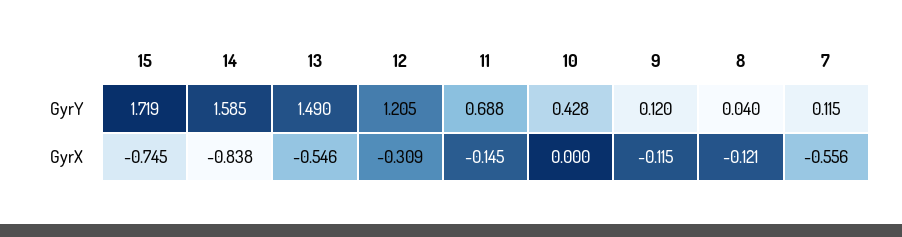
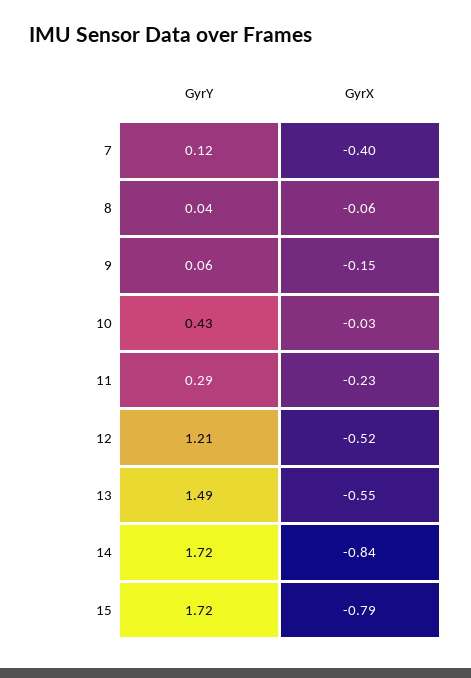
14, GyrY: 1.585 -> 1.72
11, GyrY: 0.688 -> 0.29
9, GyrY: 0.12 -> 0.06
15, GyrX: -0.745 -> -0.79
12, GyrX: -0.309 -> -0.52
11, GyrX: -0.145 -> -0.23
10, GyrX: 0 -> -0.03
9, GyrX: -0.115 -> -0.15
8, GyrX: -0.121 -> -0.06
7, GyrX: -0.556 -> -0.4

